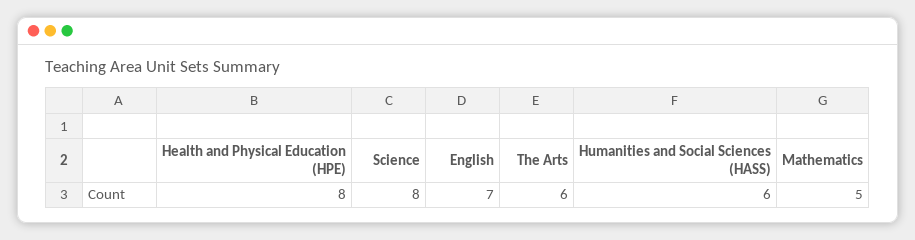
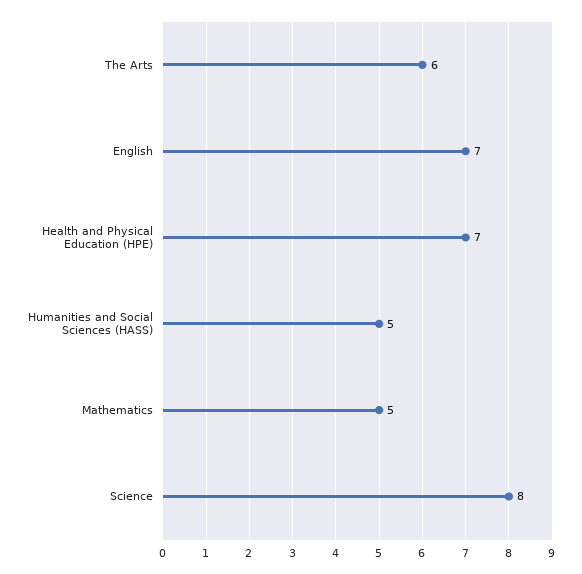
Health and Physical Education (HPE): 8 -> 7
Humanities and Social Sciences (HASS): 6 -> 5

